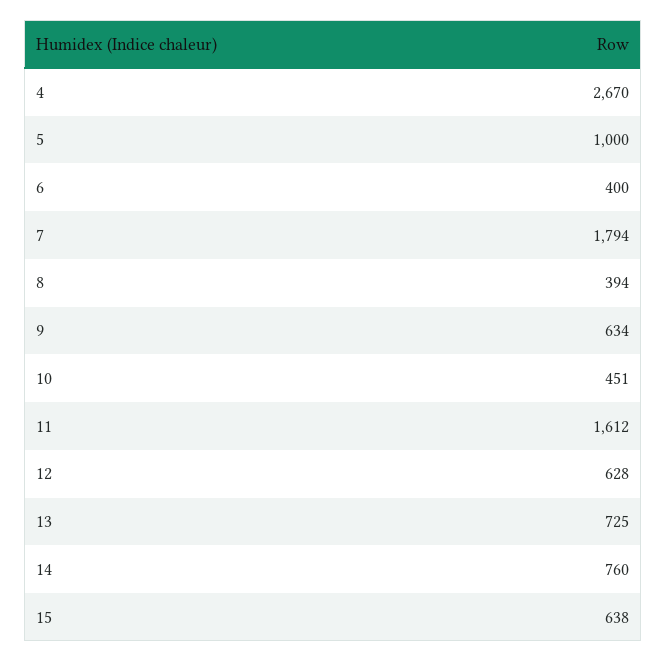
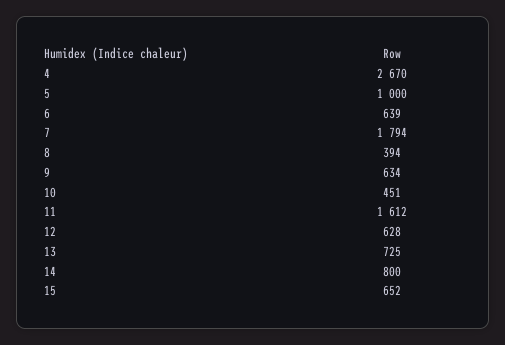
6: 400 -> 639
14: 760 -> 800
15: 638 -> 652

